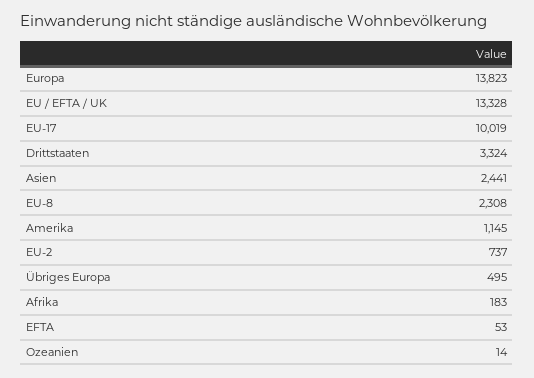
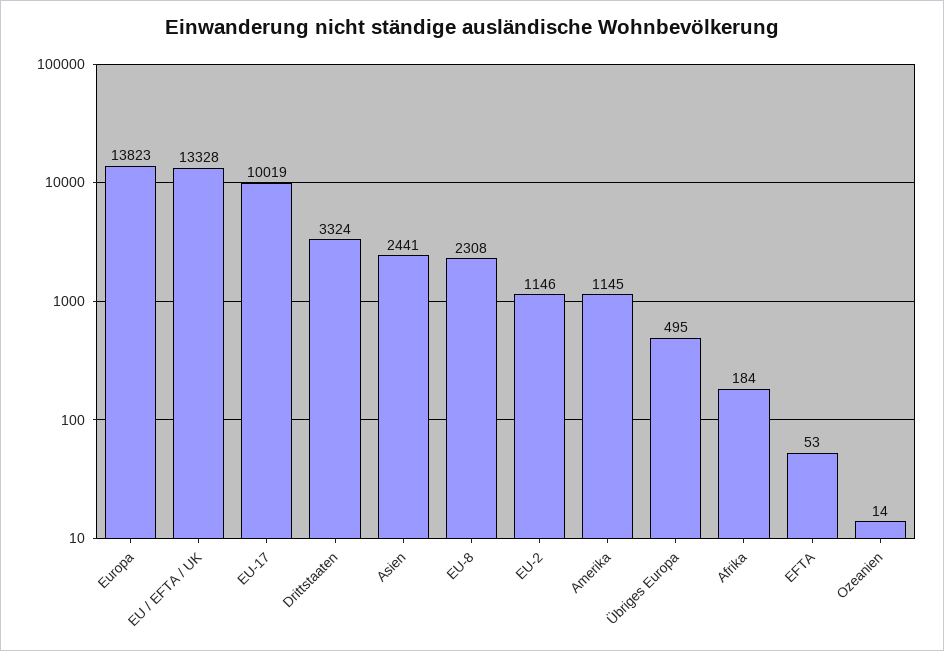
EU-2: 737 -> 1146
Afrika: 183 -> 184

